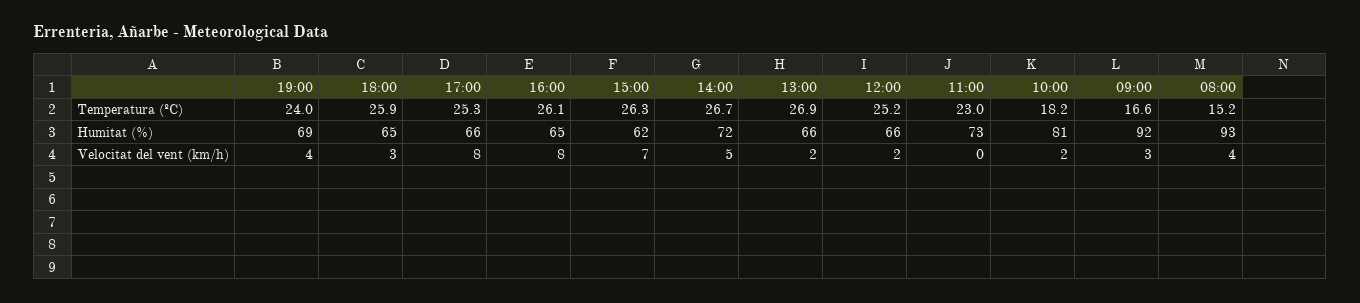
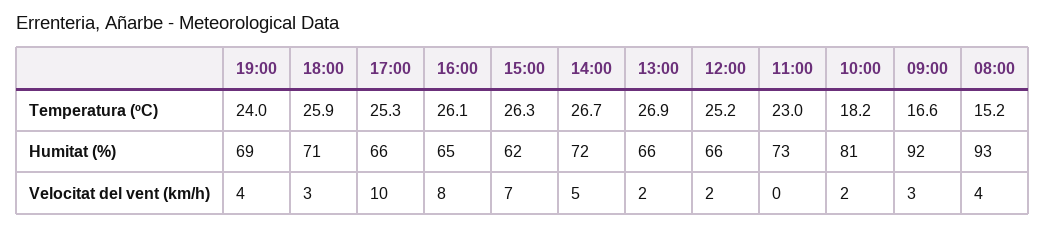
18:00, Humitat (%): 65 -> 71
17:00, Velocitat del vent (km/h): 8 -> 10

